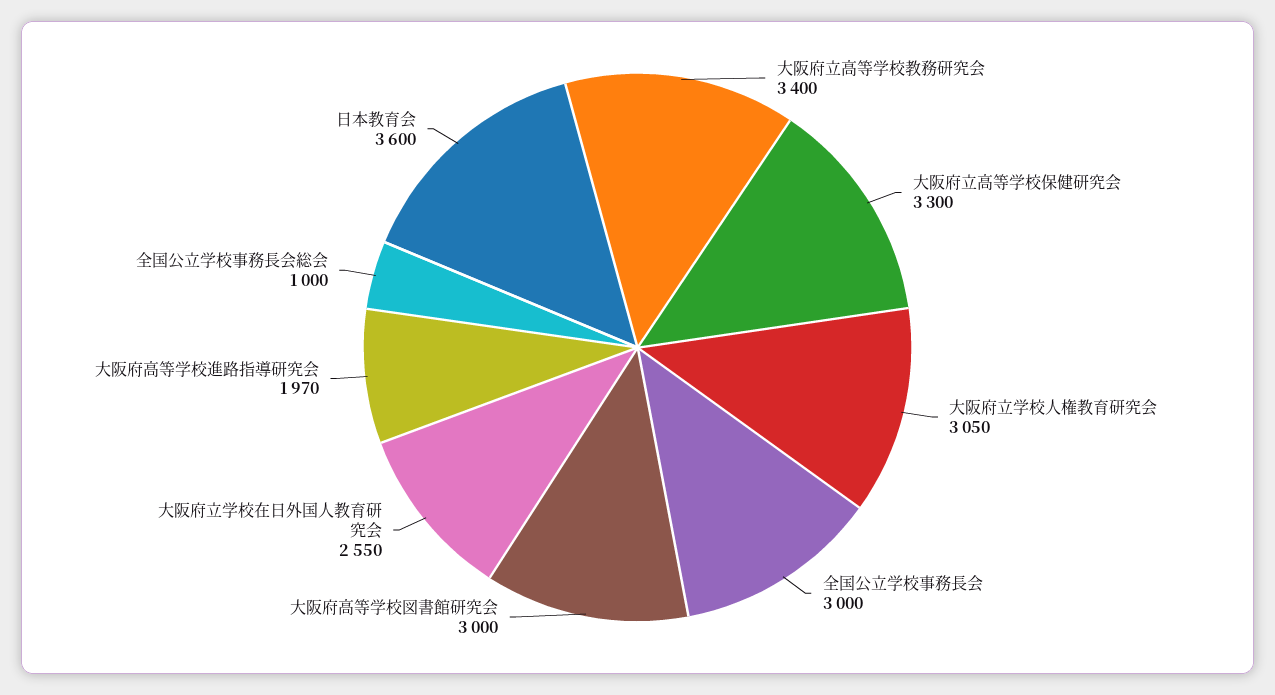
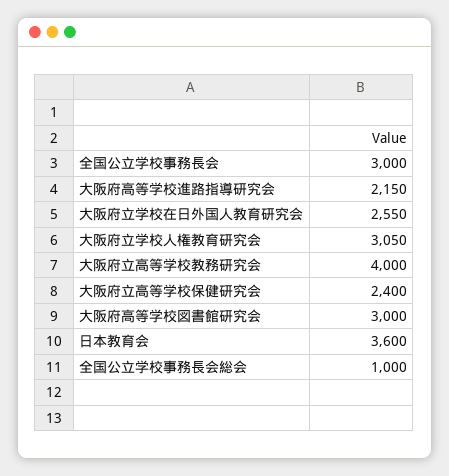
大阪府立高等学校教務研究会: 3400 -> 4000
大阪府立高等学校保健研究会: 3300 -> 2400
大阪府高等学校進路指導研究会: 1970 -> 2150

